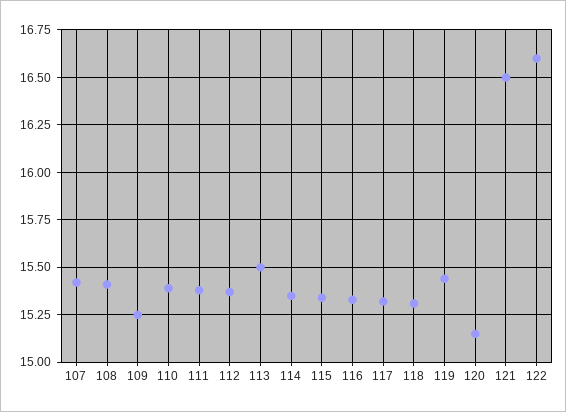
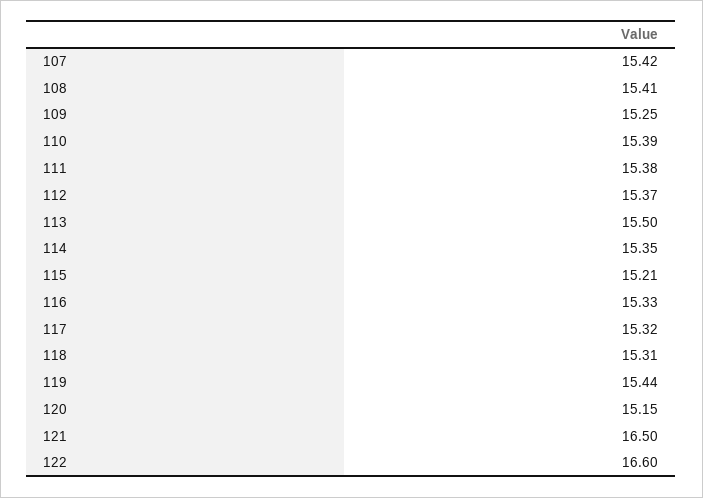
115: 15.35 -> 15.21

